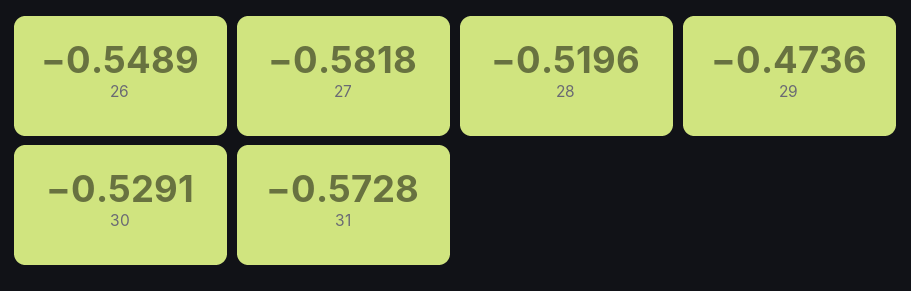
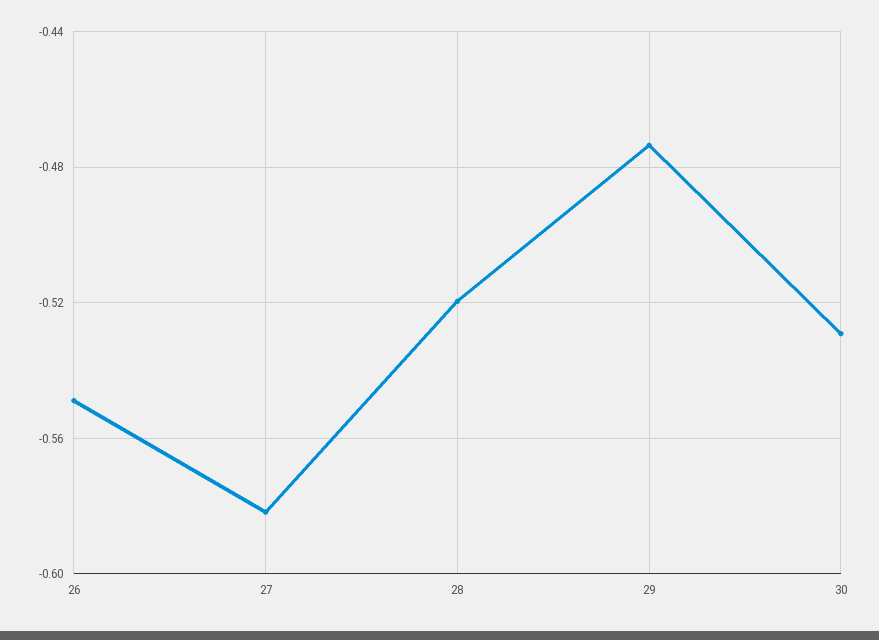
31: -0.5728 -> none

